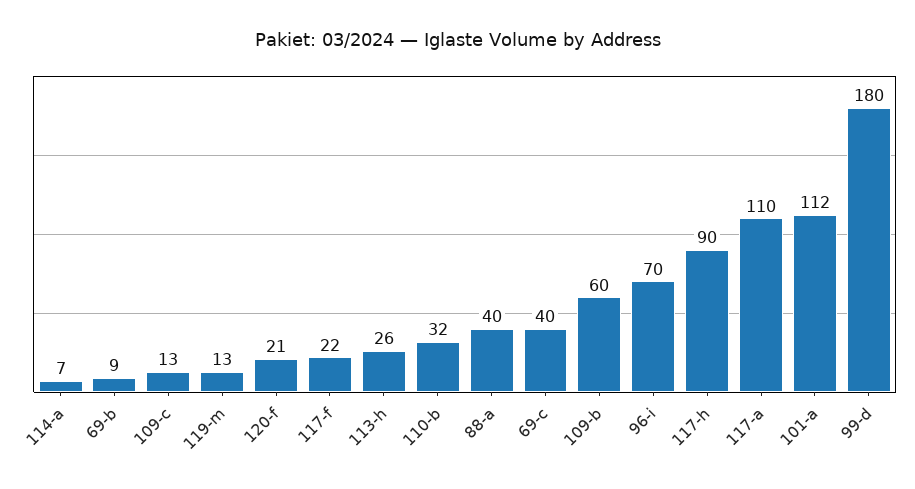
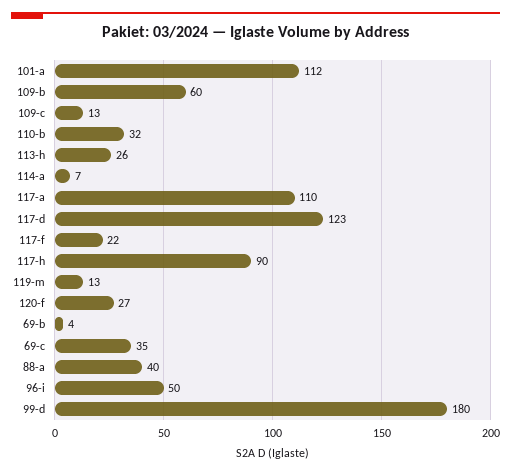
69-b: 9 -> 4
120-f: 21 -> 27
69-c: 40 -> 35
96-i: 70 -> 50
117-d: none -> 123

